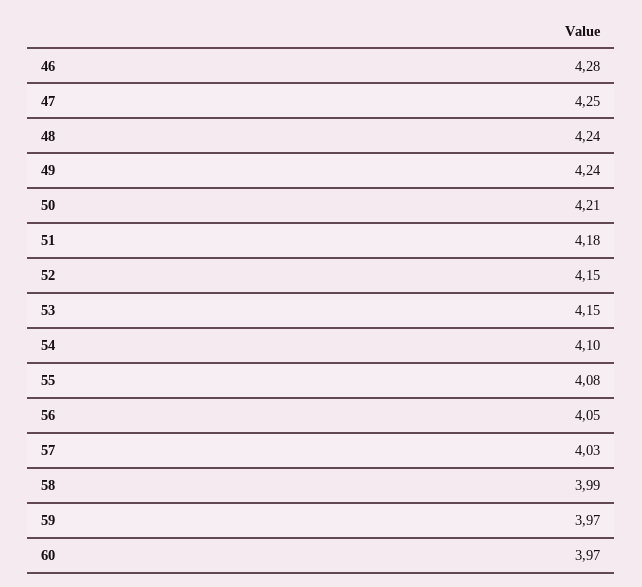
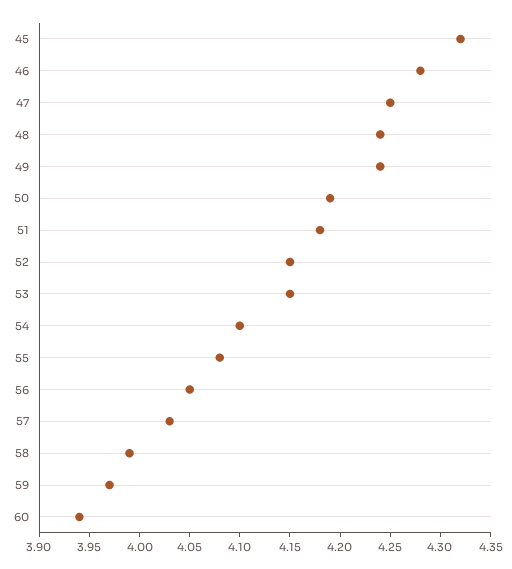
50: 4.21 -> 4.19
60: 3.97 -> 3.94
45: none -> 4.32

